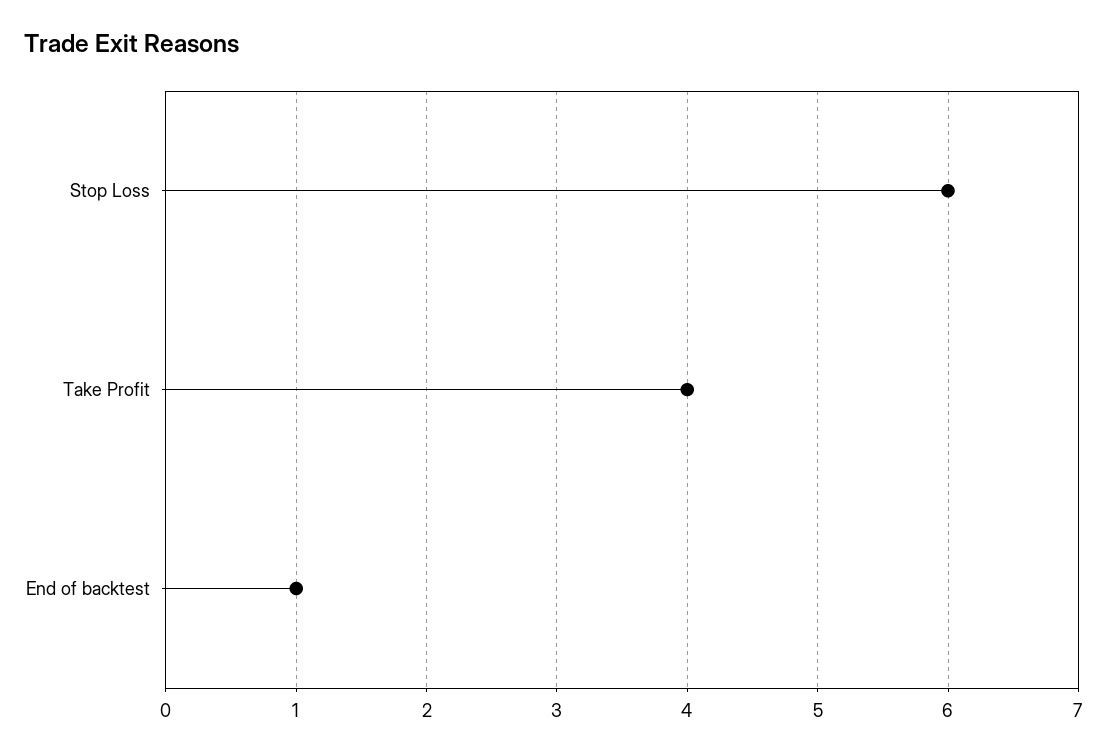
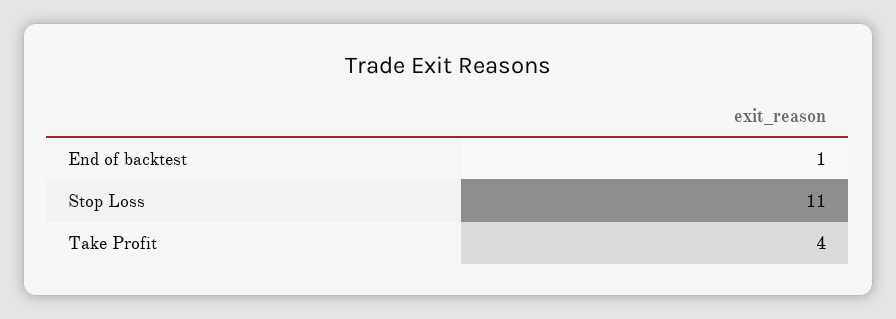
Stop Loss: 6 -> 11

